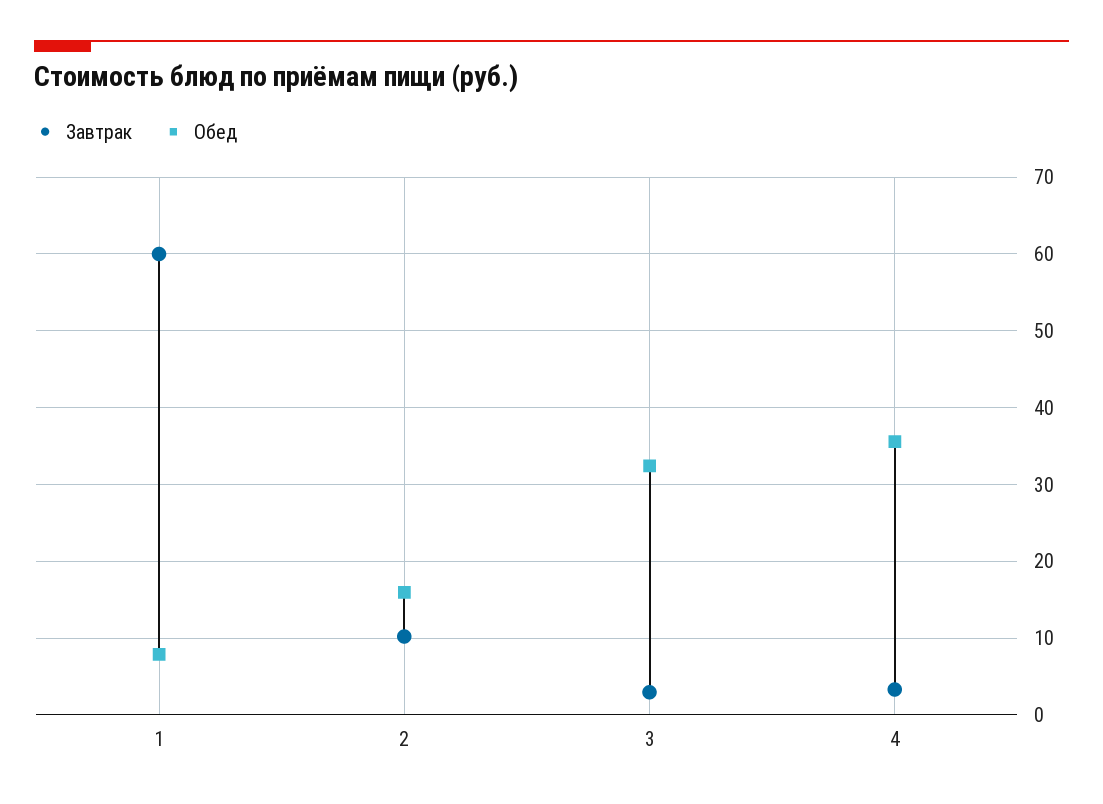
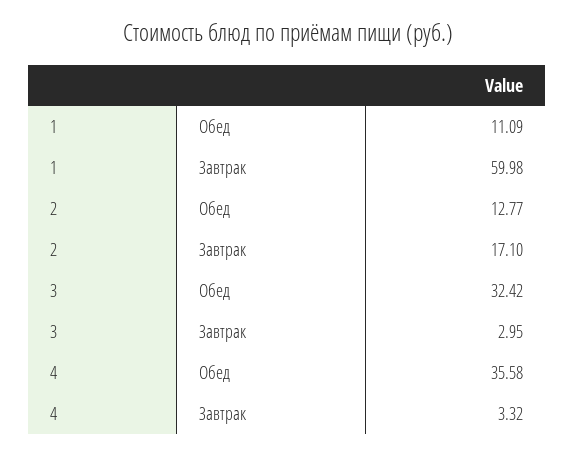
Обед, 1: 8 -> 11.09
Завтрак, 2: 10 -> 17.1
Обед, 2: 16 -> 12.77

